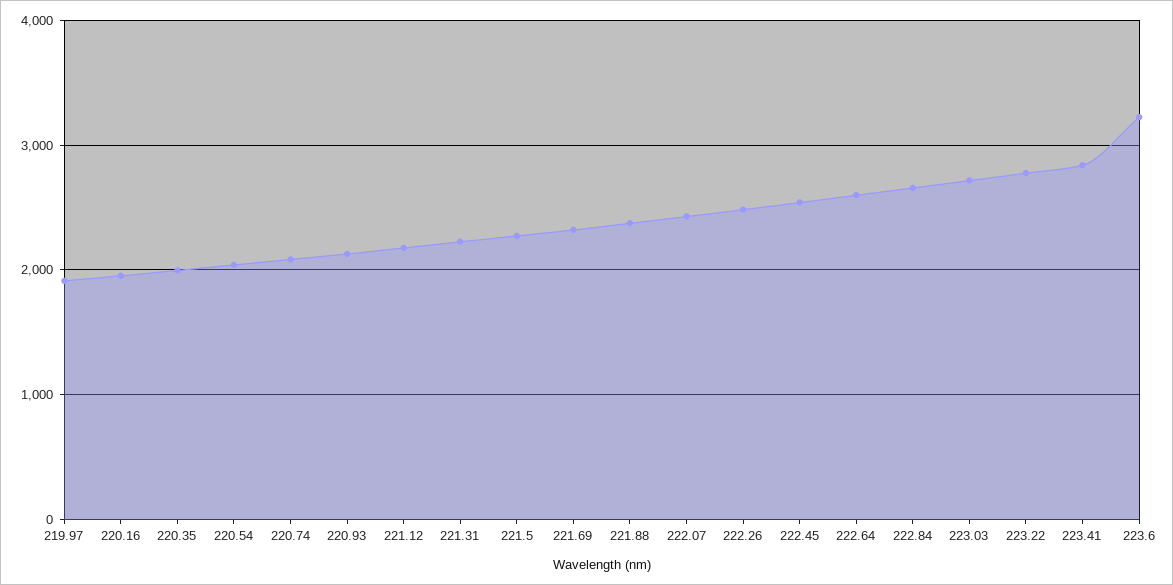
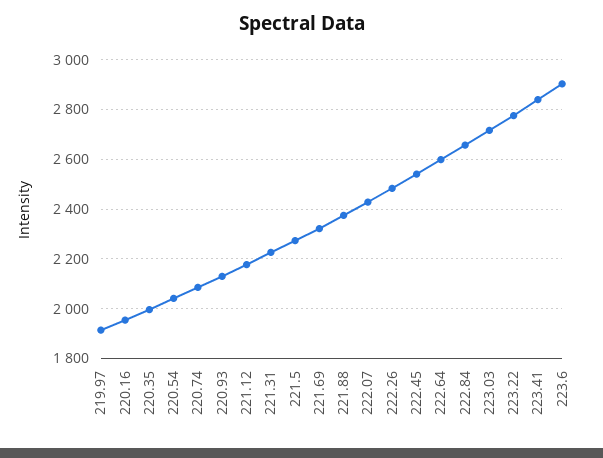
223.6: 3200 -> 2900

